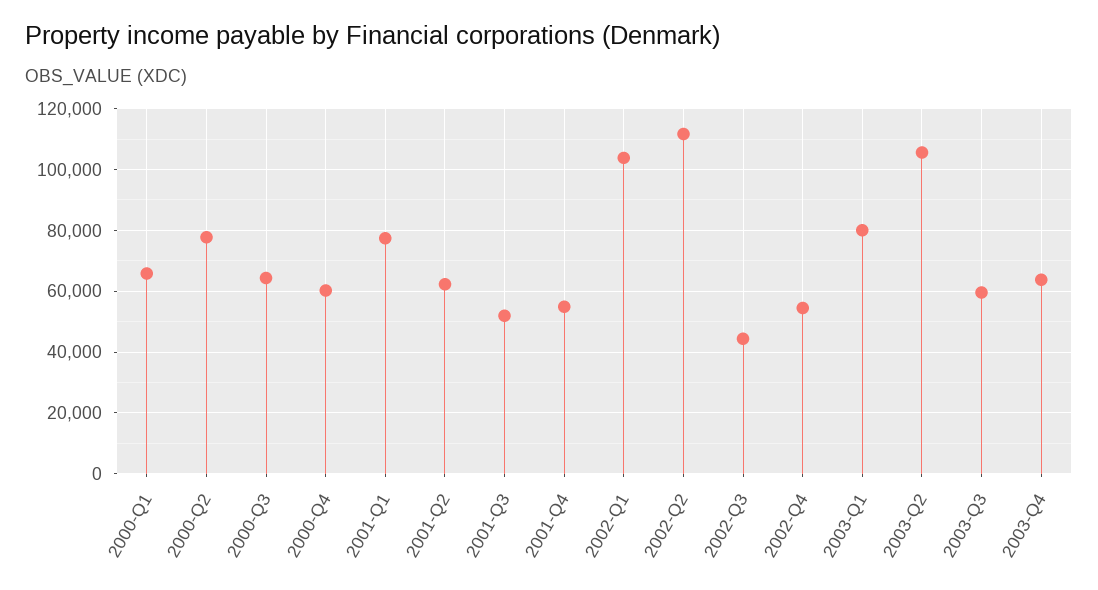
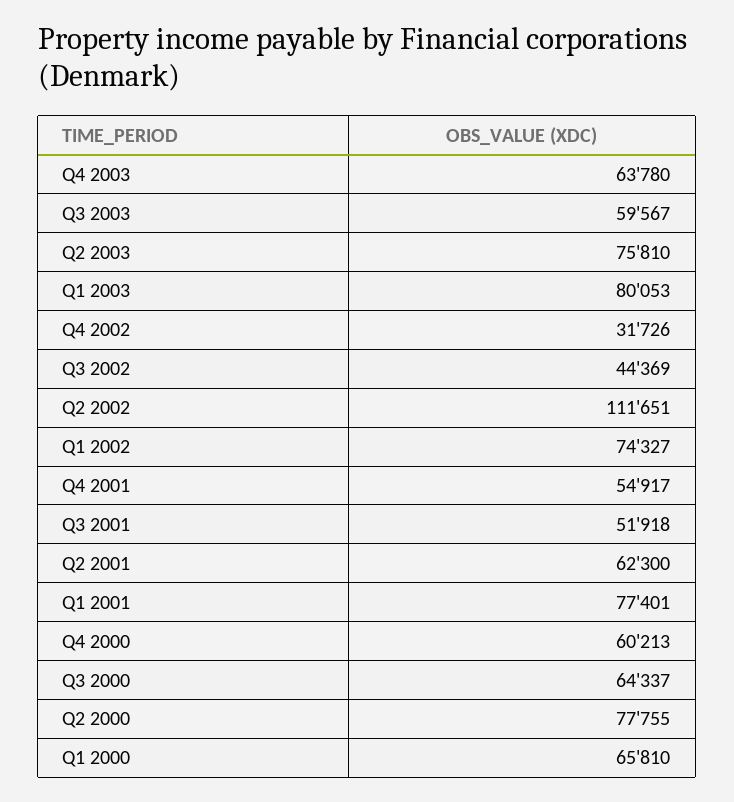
2002-Q1: 104000 -> 74327
2002-Q4: 54000 -> 31726
2003-Q2: 106000 -> 75810

